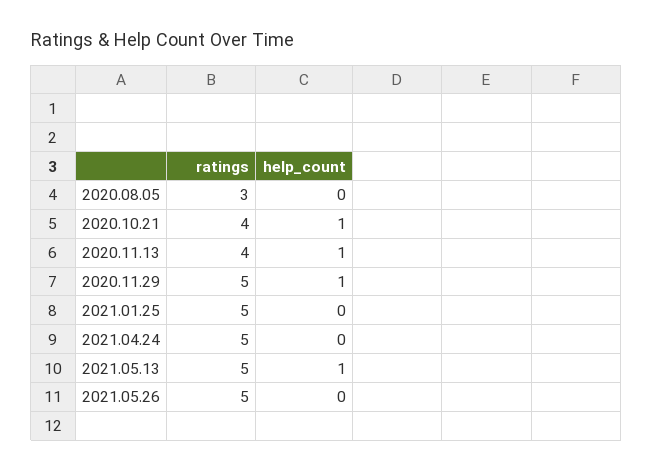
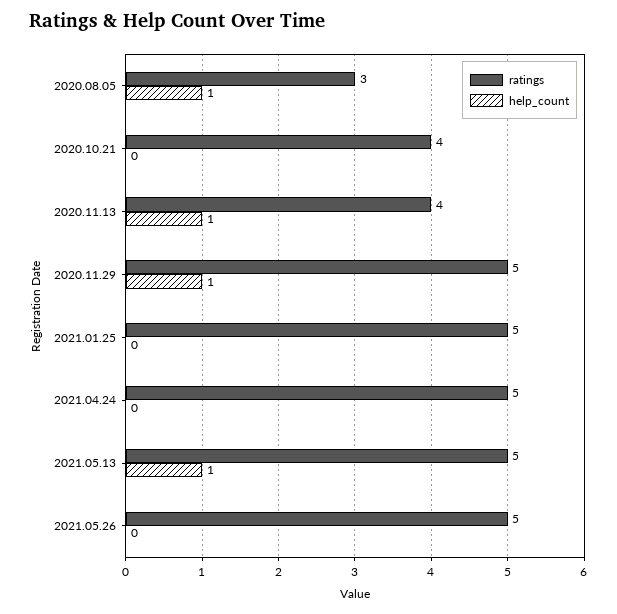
help_count, 2020.08.05: 0 -> 1
help_count, 2020.10.21: 1 -> 0

